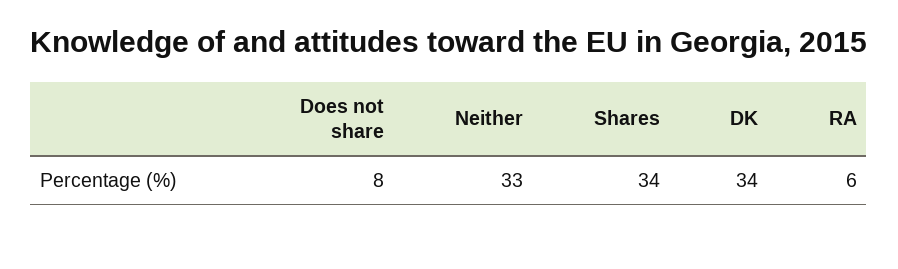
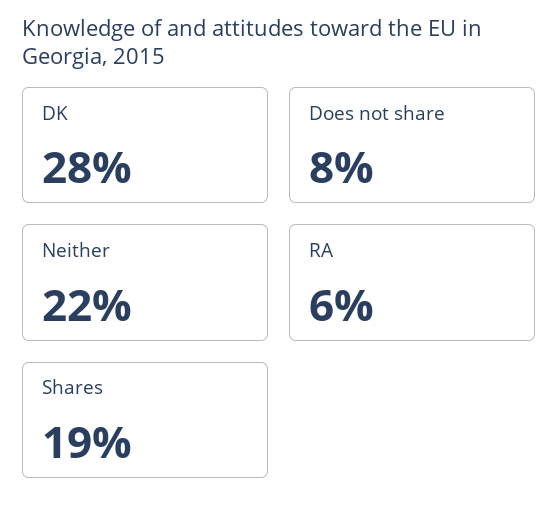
Neither: 33 -> 22
Shares: 34 -> 19
DK: 34 -> 28

